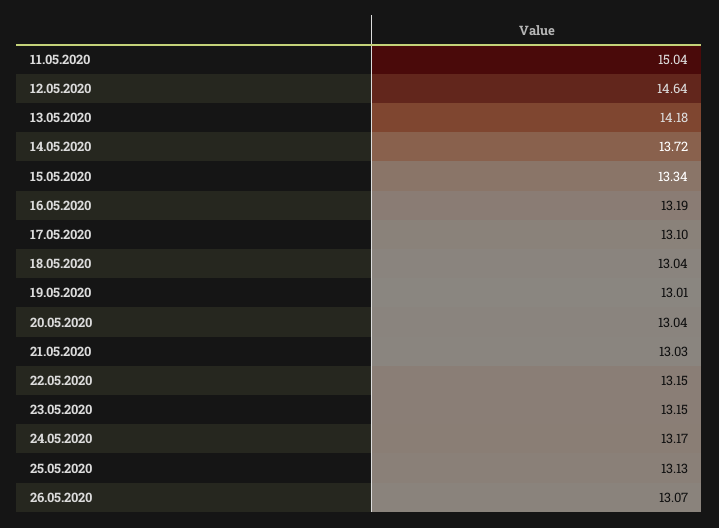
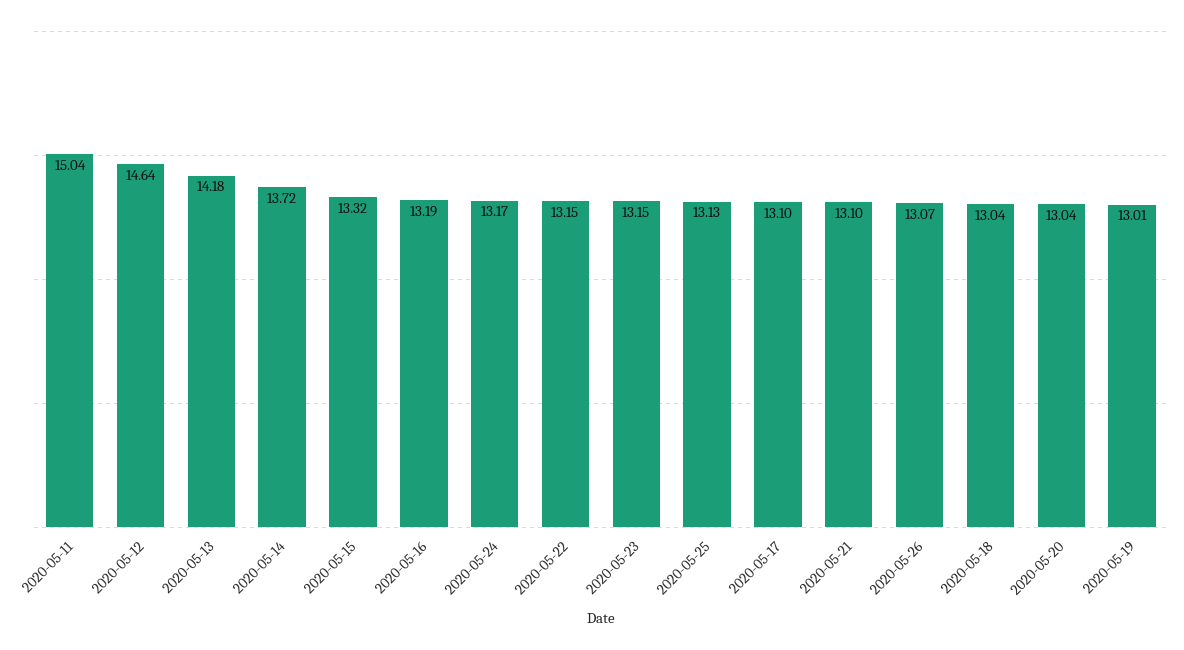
15.05.2020: 13.34 -> 13.32
21.05.2020: 13.03 -> 13.1

